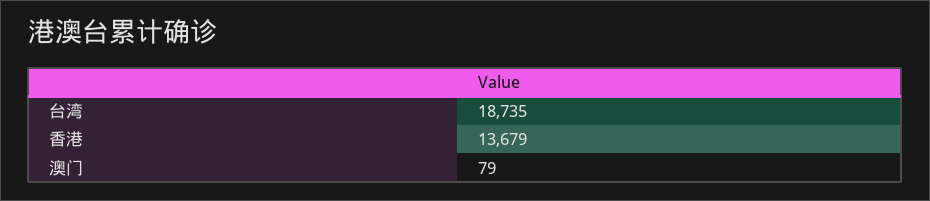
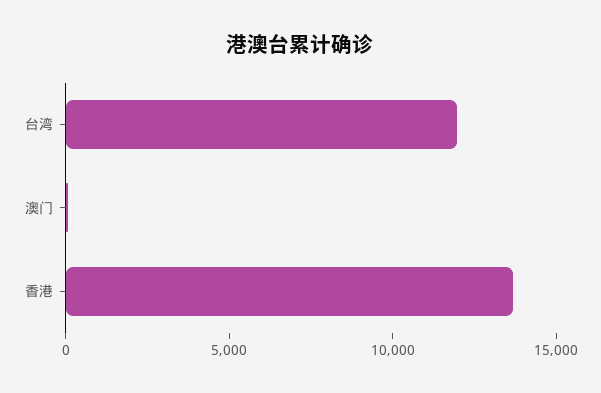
台湾: 18735 -> 12000

